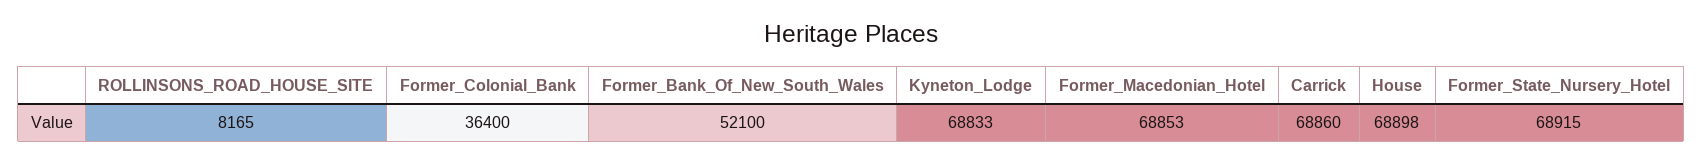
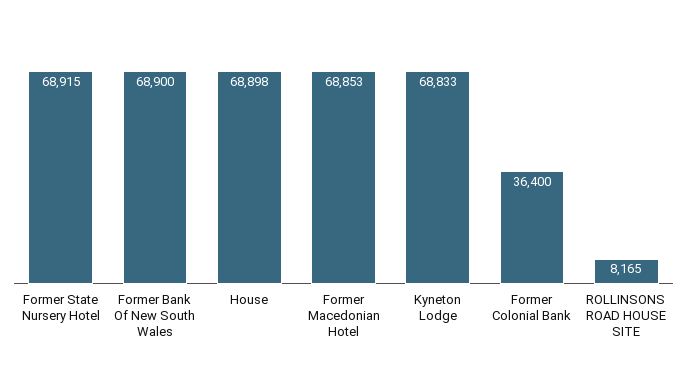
Former_Bank_Of_New_South_Wales: 52100 -> 68900
Carrick: 68860 -> none

